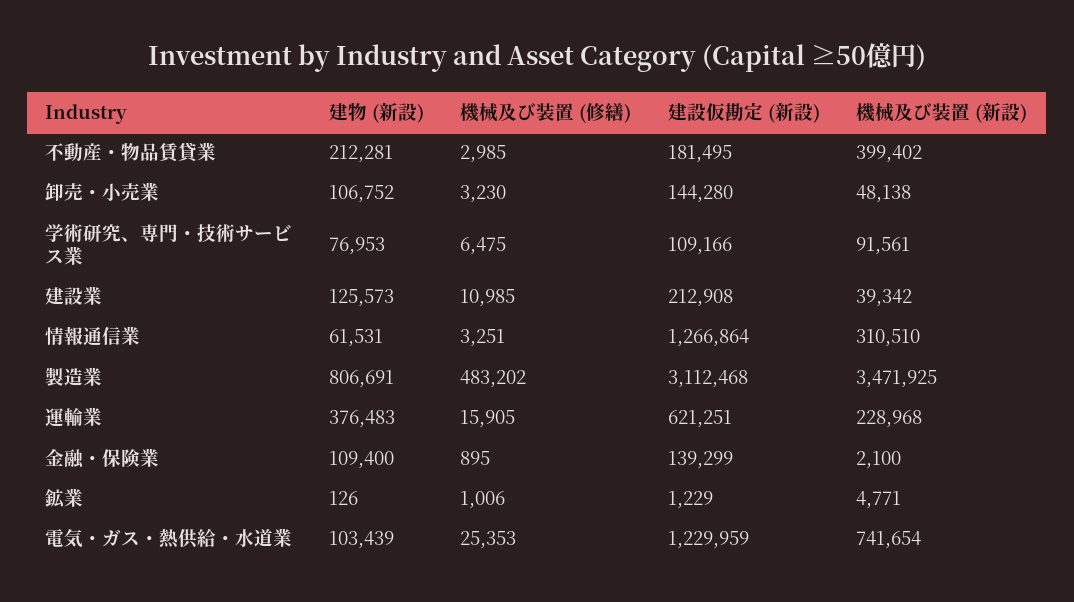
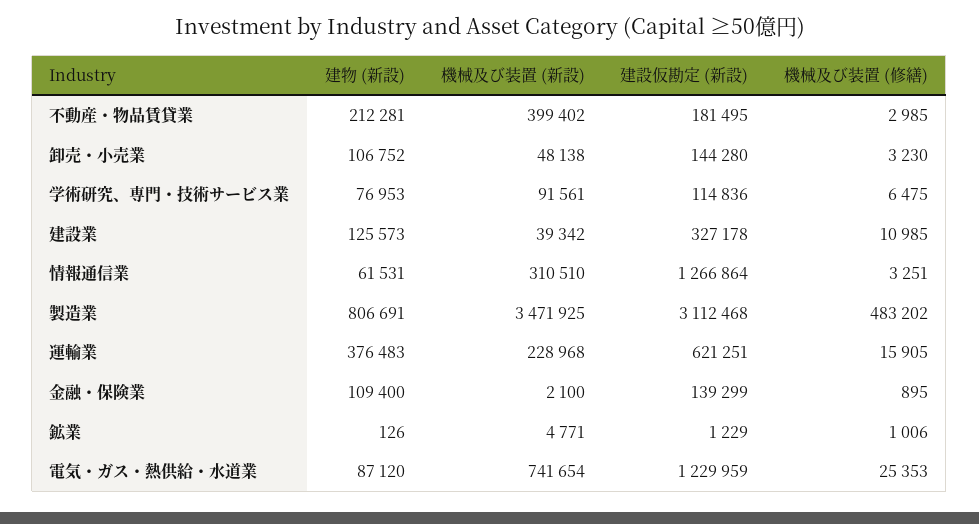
建設仮勘定 (新設), 学術研究、専門・技術サービス業: 109166 -> 114836
建設仮勘定 (新設), 建設業: 212908 -> 327178
建物 (新設), 電気・ガス・熱供給・水道業: 103439 -> 87120

